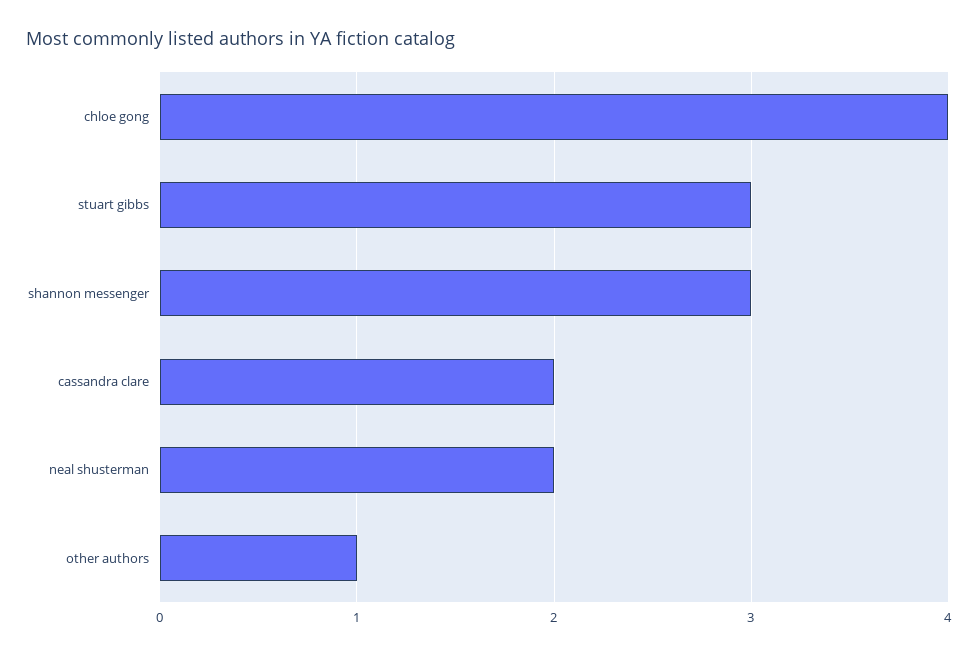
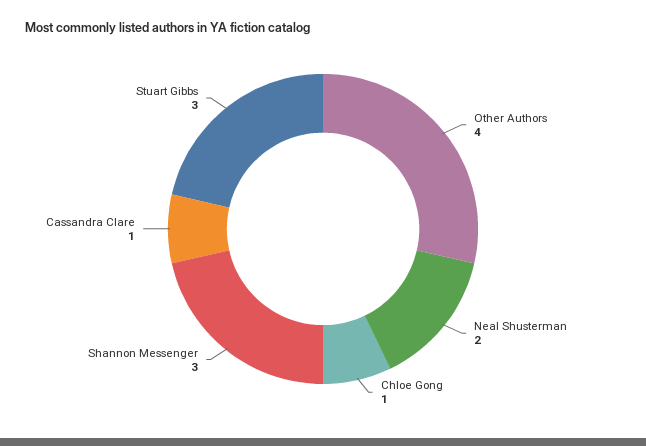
chloe gong: 4 -> 1
cassandra clare: 2 -> 1
other authors: 1 -> 4

